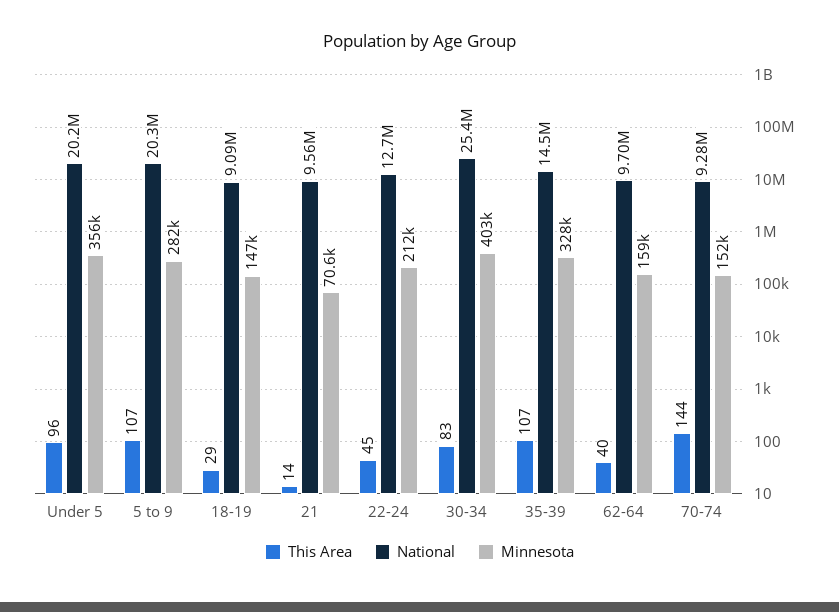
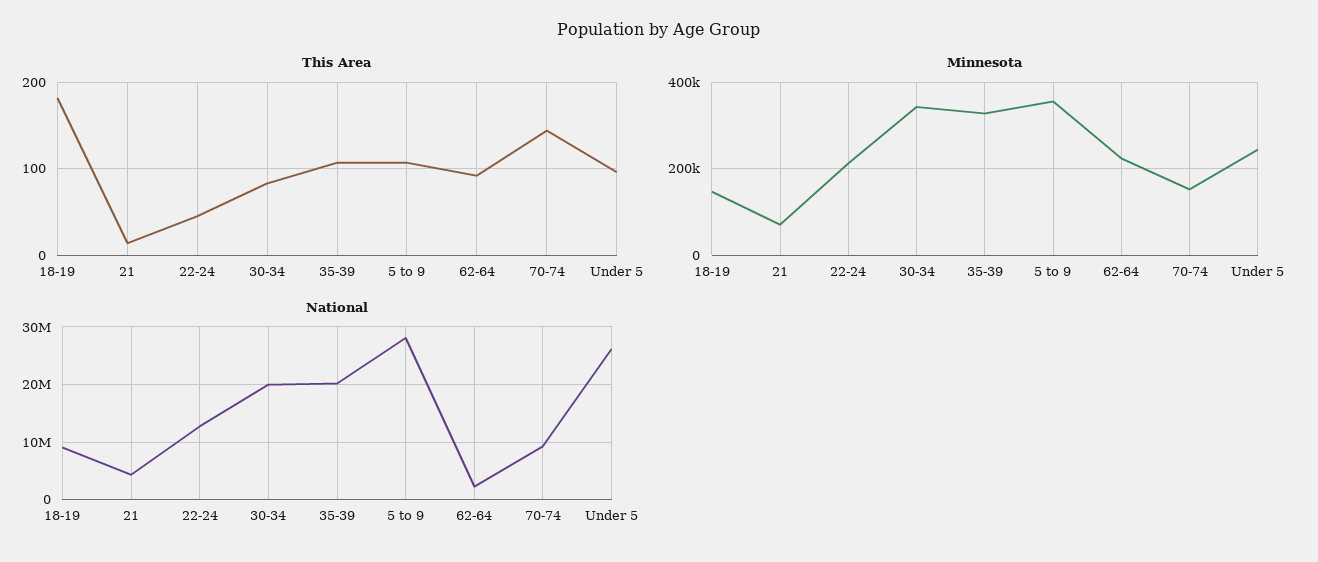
National, Under 5: 20200000 -> 26000000
Minnesota, Under 5: 356000 -> 240000
National, 5 to 9: 20300000 -> 28000000
Minnesota, 5 to 9: 282000 -> 360000
This Area, 18-19: 29 -> 180
National, 21: 9560000 -> 4000000
National, 30-34: 25400000 -> 20000000
Minnesota, 30-34: 403000 -> 340000
National, 35-39: 14500000 -> 20000000
This Area, 62-64: 40 -> 90
National, 62-64: 9700000 -> 2000000
Minnesota, 62-64: 159000 -> 220000

